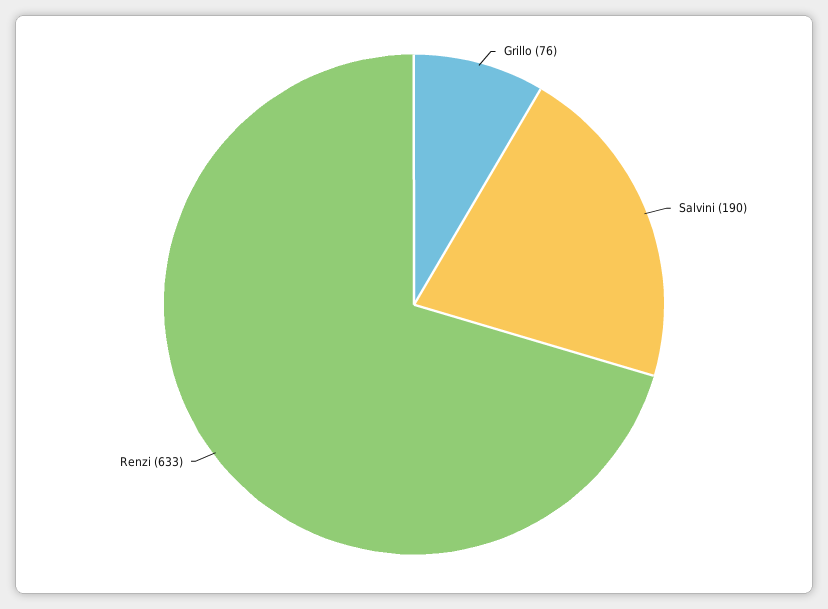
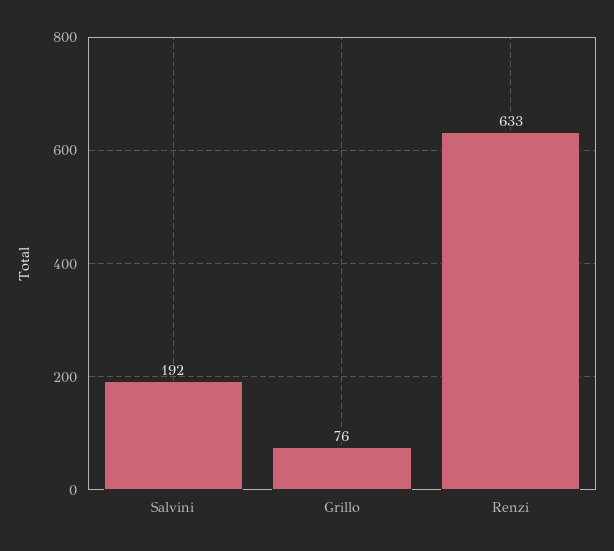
Salvini: 190 -> 192

